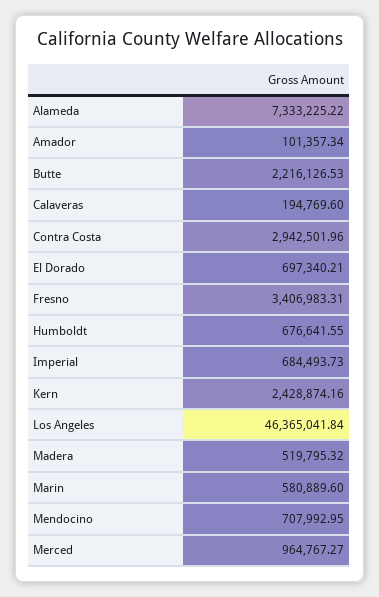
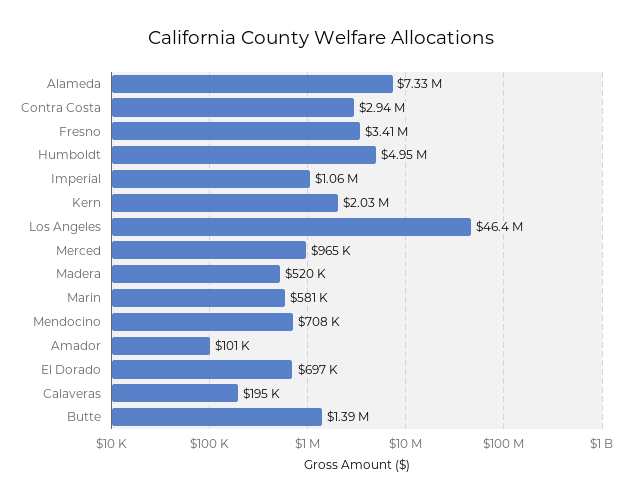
Butte: 2216126.53 -> 1390000
Humboldt: 676641.55 -> 4950000
Imperial: 684493.73 -> 1060000
Kern: 2428874.16 -> 2030000

